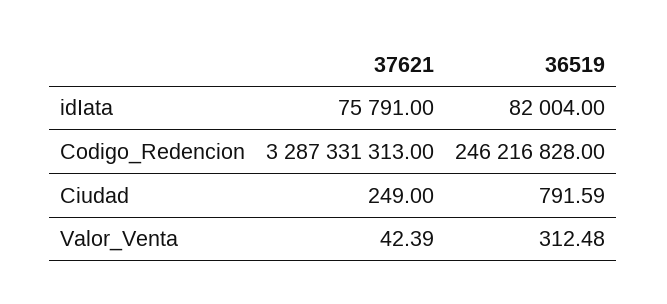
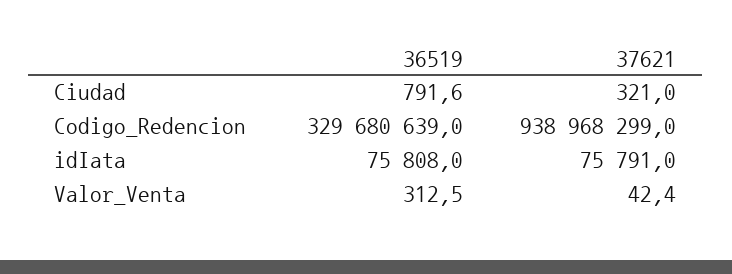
36519, idIata: 82004 -> 75808
37621, Codigo_Redencion: 3287331313 -> 938968299
36519, Codigo_Redencion: 246216828 -> 329680639
37621, Ciudad: 249 -> 321

